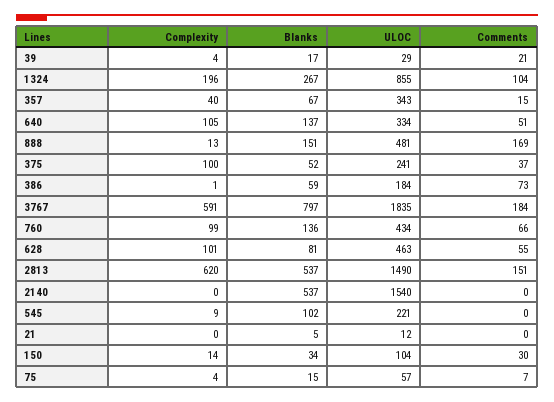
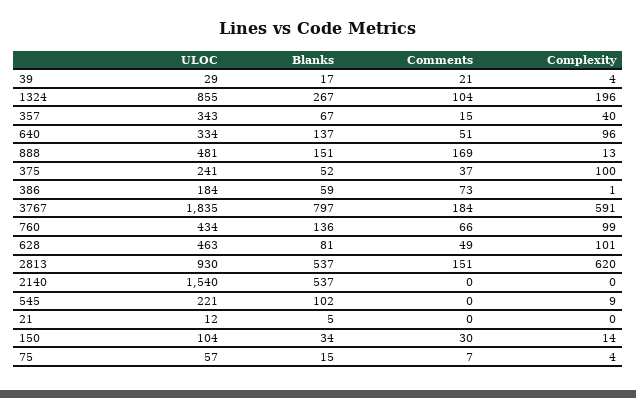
Complexity, 640: 105 -> 96
Comments, 628: 55 -> 49
ULOC, 2813: 1490 -> 930

